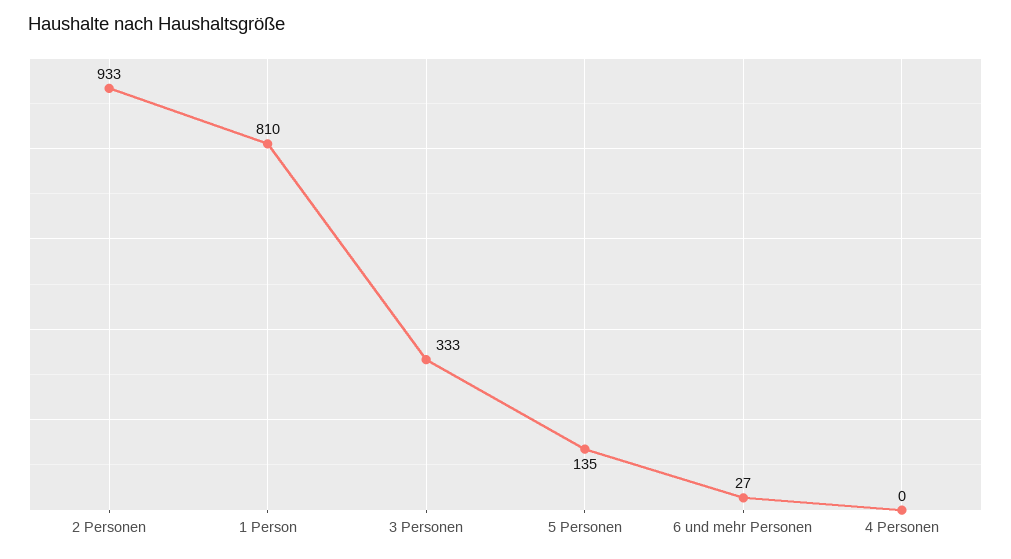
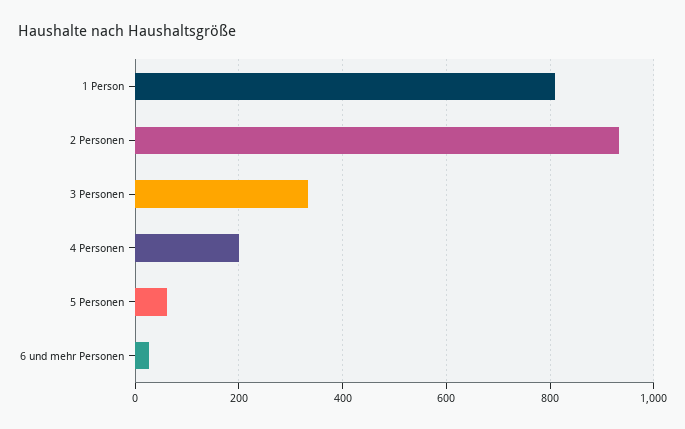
5 Personen: 135 -> 60
4 Personen: 0 -> 200

